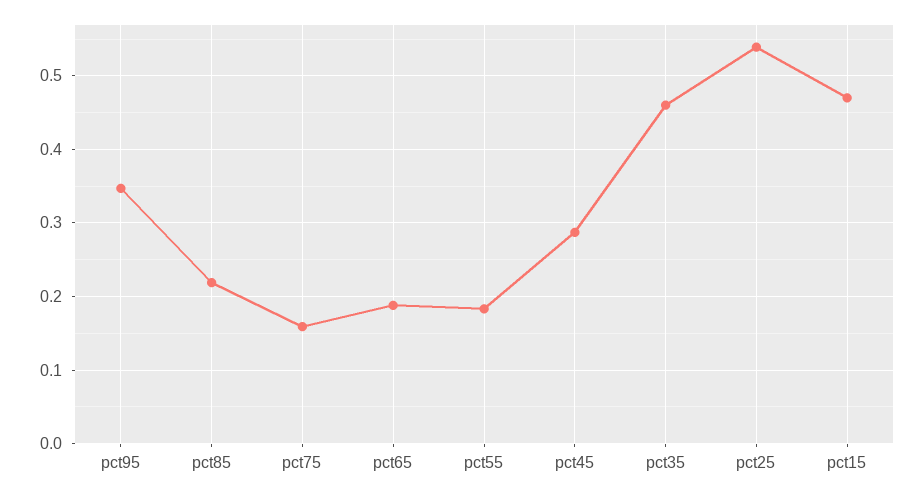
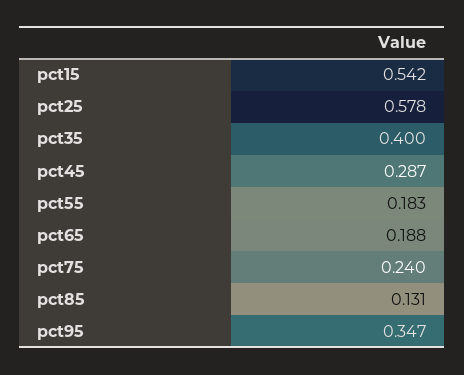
pct85: 0.22 -> 0.131
pct75: 0.16 -> 0.24
pct35: 0.46 -> 0.4
pct25: 0.54 -> 0.578
pct15: 0.47 -> 0.542

